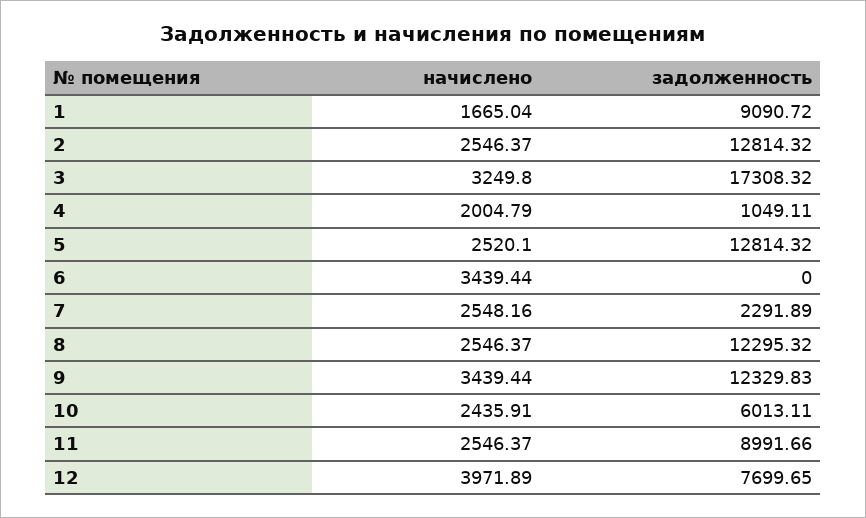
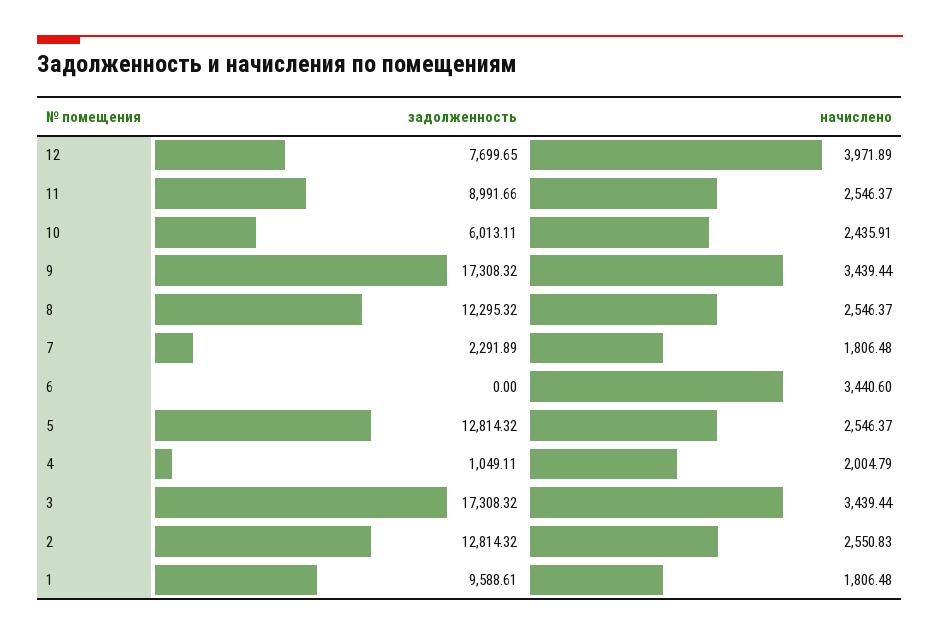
начислено, 1: 1665.04 -> 1806.48
задолженность, 1: 9090.72 -> 9588.61
начислено, 2: 2546.37 -> 2550.83
начислено, 3: 3249.8 -> 3439.44
начислено, 5: 2520.1 -> 2546.37
начислено, 6: 3439.44 -> 3440.6
начислено, 7: 2548.16 -> 1806.48
задолженность, 9: 12329.83 -> 17308.32

